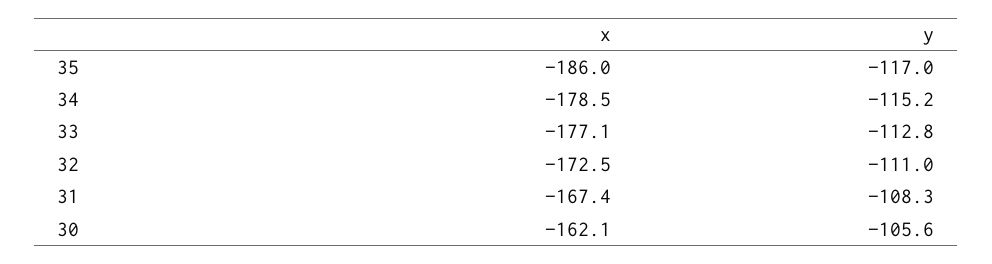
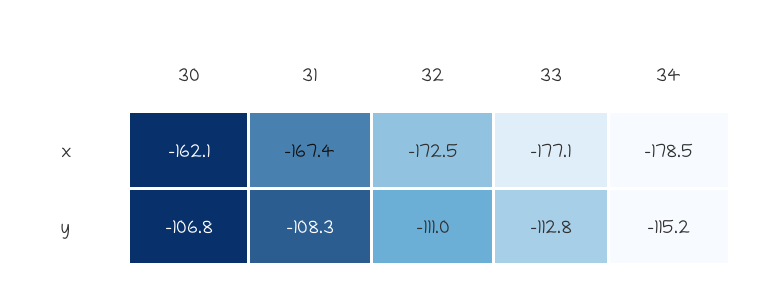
x, 35: -186 -> none
y, 35: -117 -> none
y, 30: -105.6 -> -106.8

